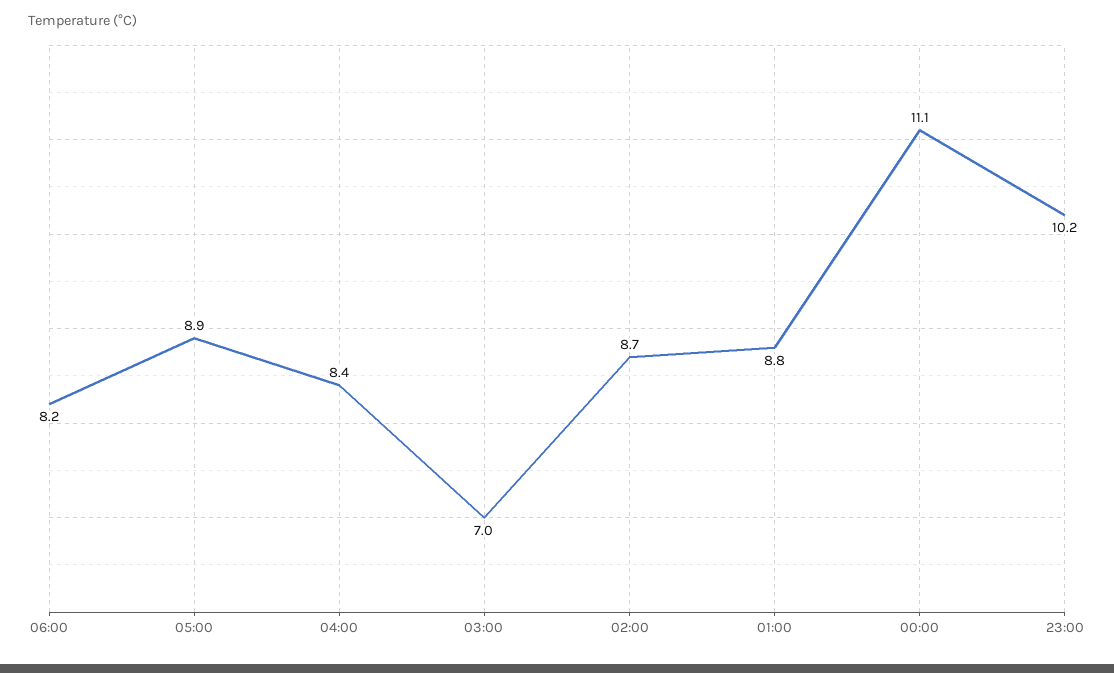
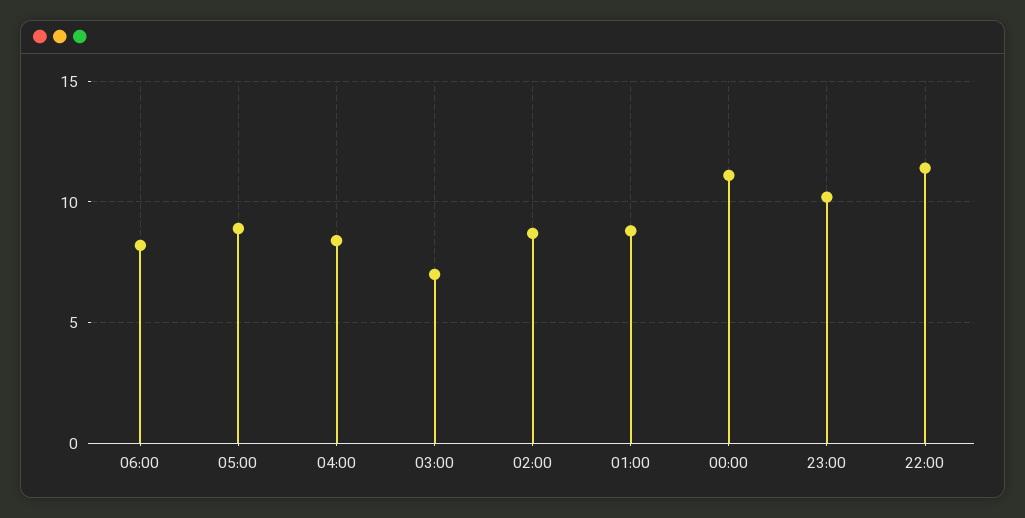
22:00: none -> 11.5

